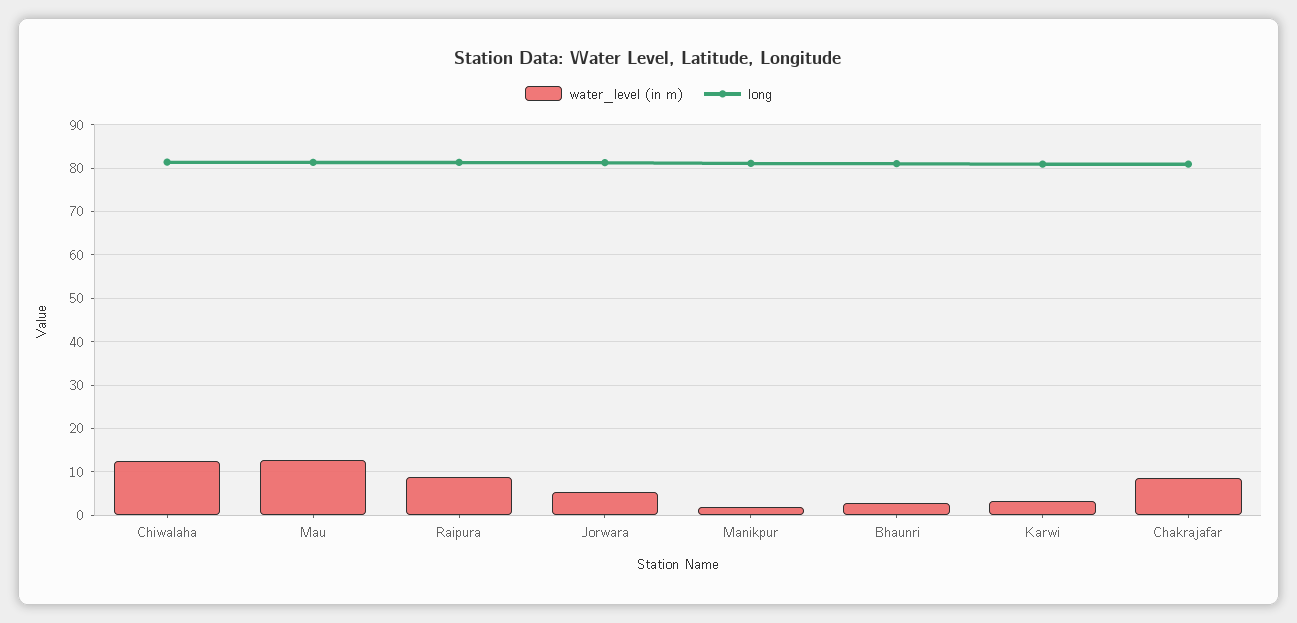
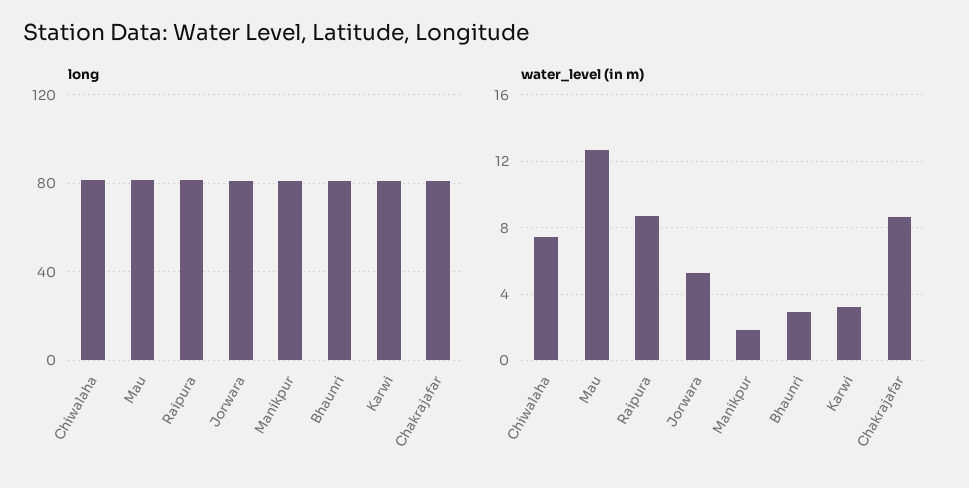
water_level (in m), Chiwalaha: 12 -> 7.5

